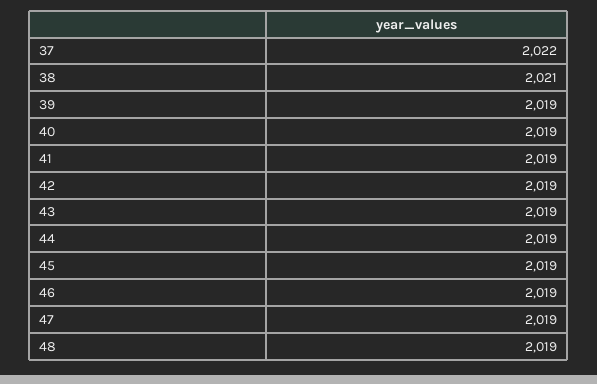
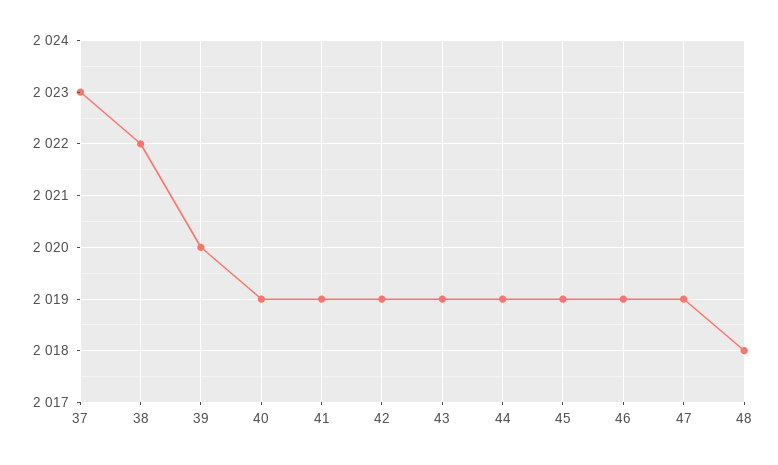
37: 2022 -> 2023
38: 2021 -> 2022
39: 2019 -> 2020
48: 2019 -> 2018

